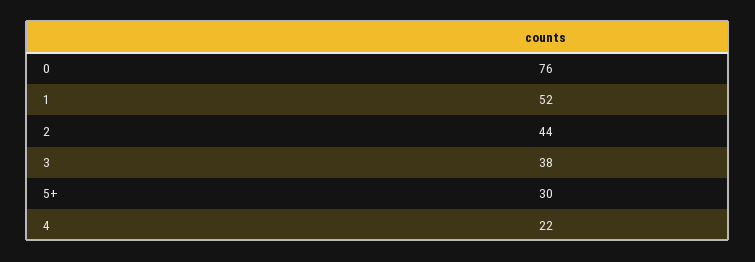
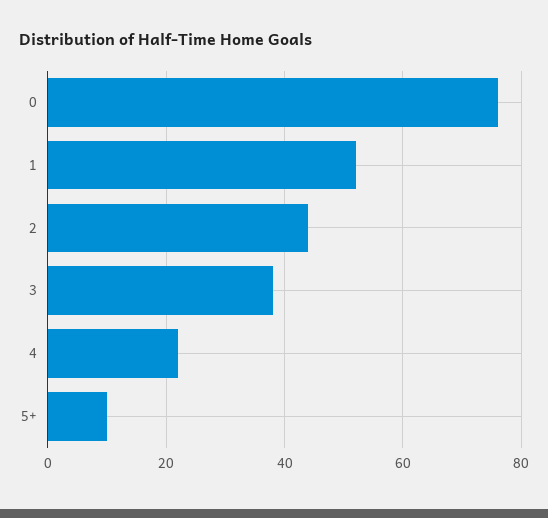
5+: 30 -> 10

